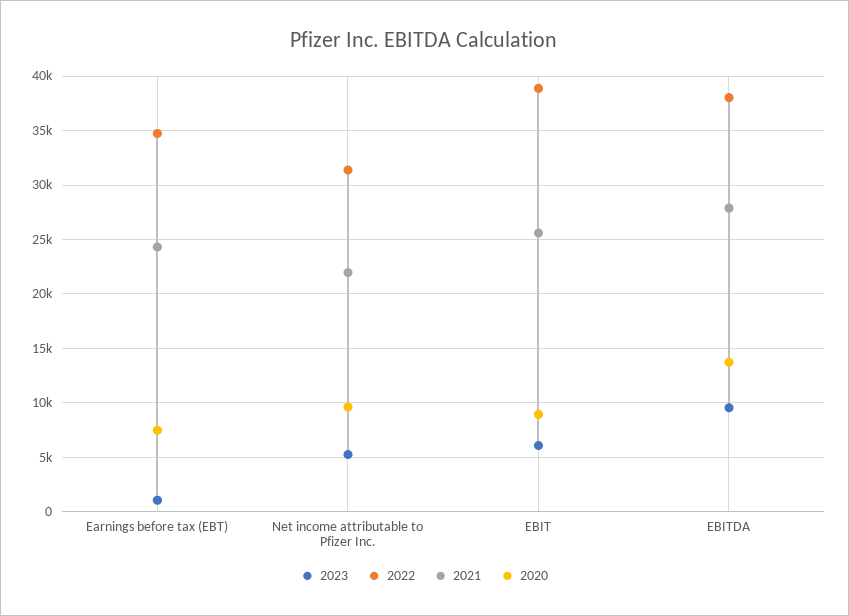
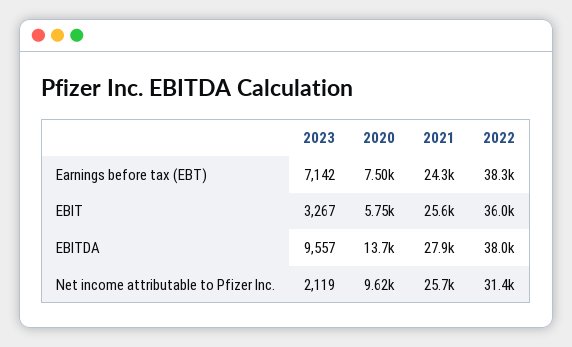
2023, Earnings before tax (EBT): 1000 -> 7142
2022, Earnings before tax (EBT): 35000 -> 38300
2023, Net income attributable to Pfizer Inc.: 5000 -> 2119
2021, Net income attributable to Pfizer Inc.: 22000 -> 25700
2023, EBIT: 6000 -> 3267
2022, EBIT: 39000 -> 36000
2020, EBIT: 9000 -> 5750

